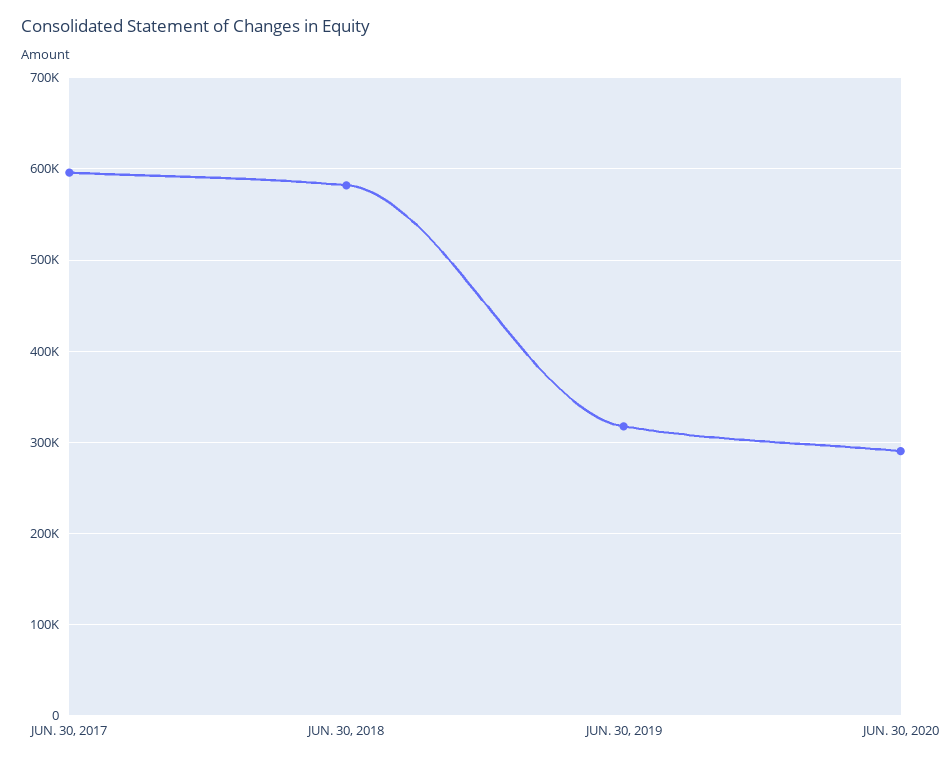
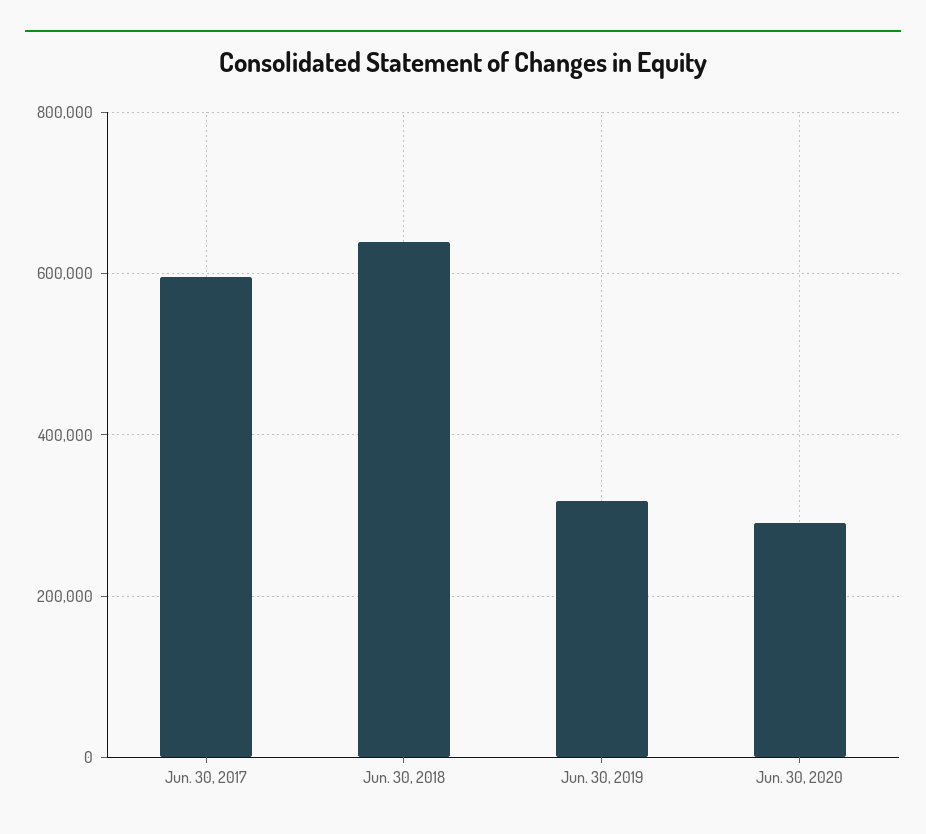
JUN. 30, 2018: 580000 -> 640000

